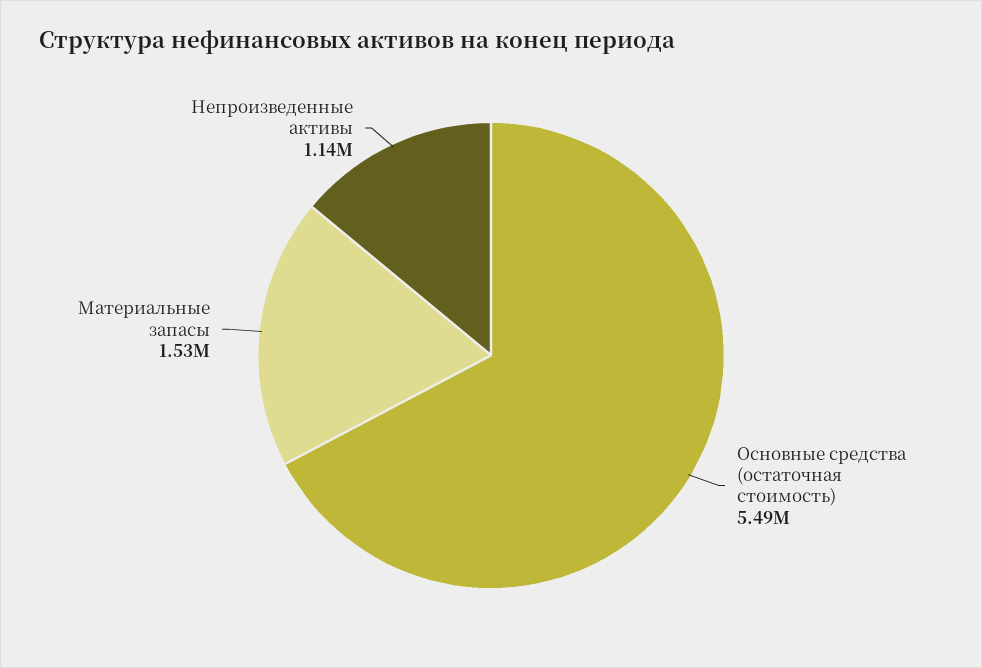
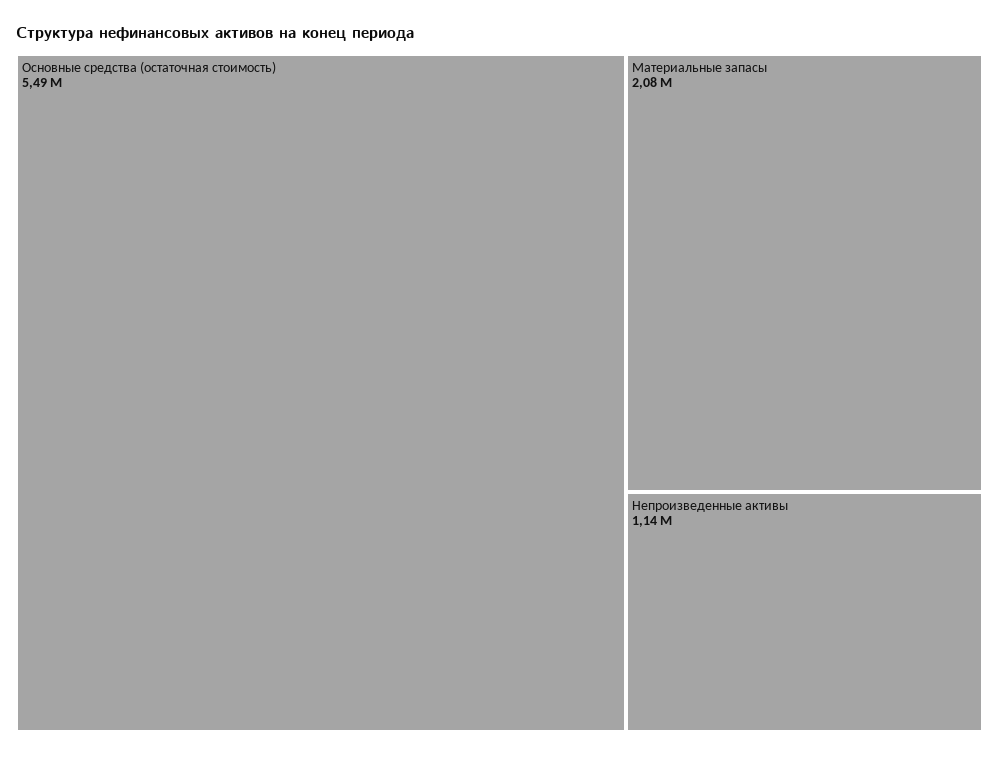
Материальные запасы: 1530000 -> 2080000

